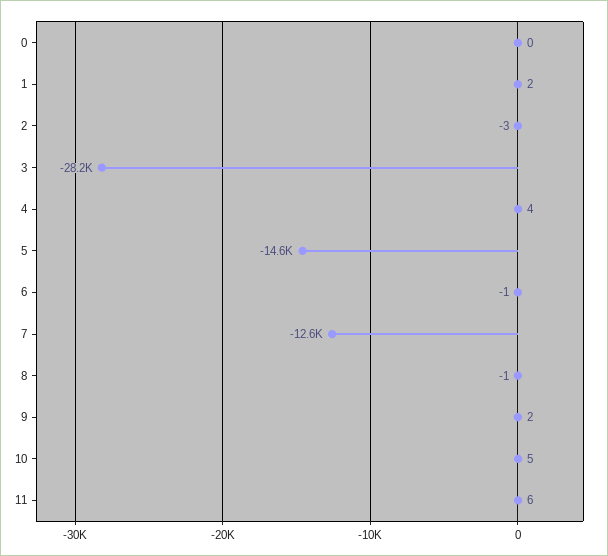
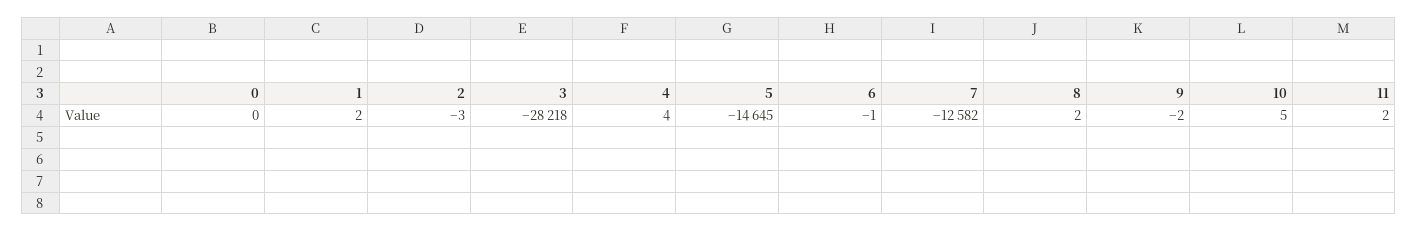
8: -1 -> 2
9: 2 -> -2
11: 6 -> 2

